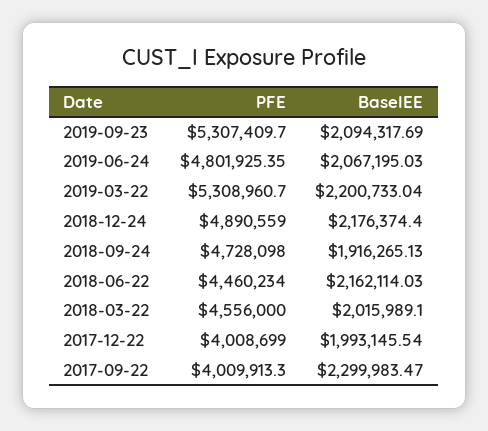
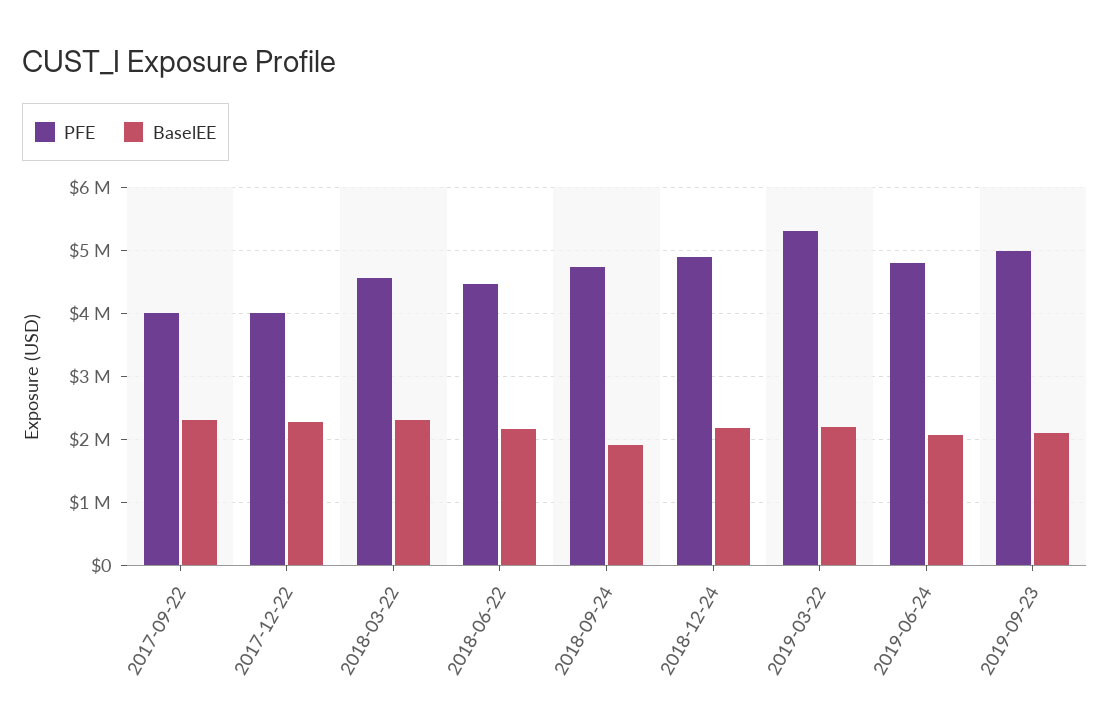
PFE, 2019-09-23: 5307409.7 -> 5000000
BaselEE, 2018-03-22: 2015989.1 -> 2300000
BaselEE, 2017-12-22: 1993145.54 -> 2300000

